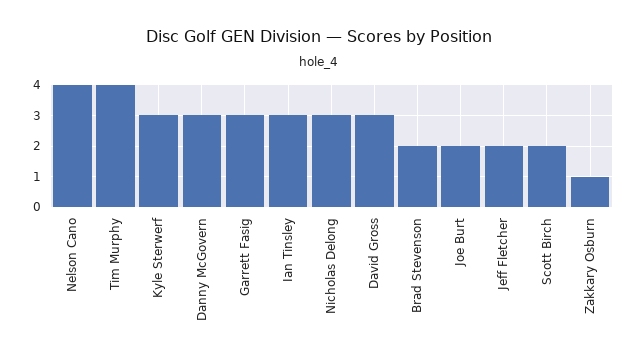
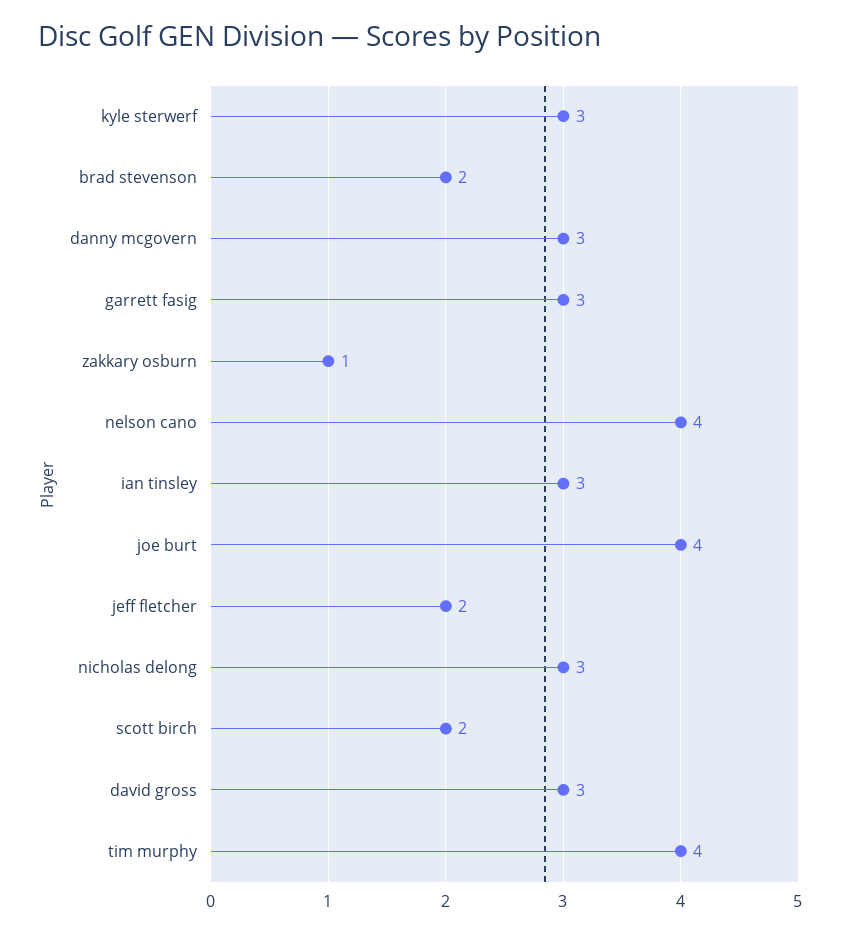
Joe Burt: 2 -> 4

